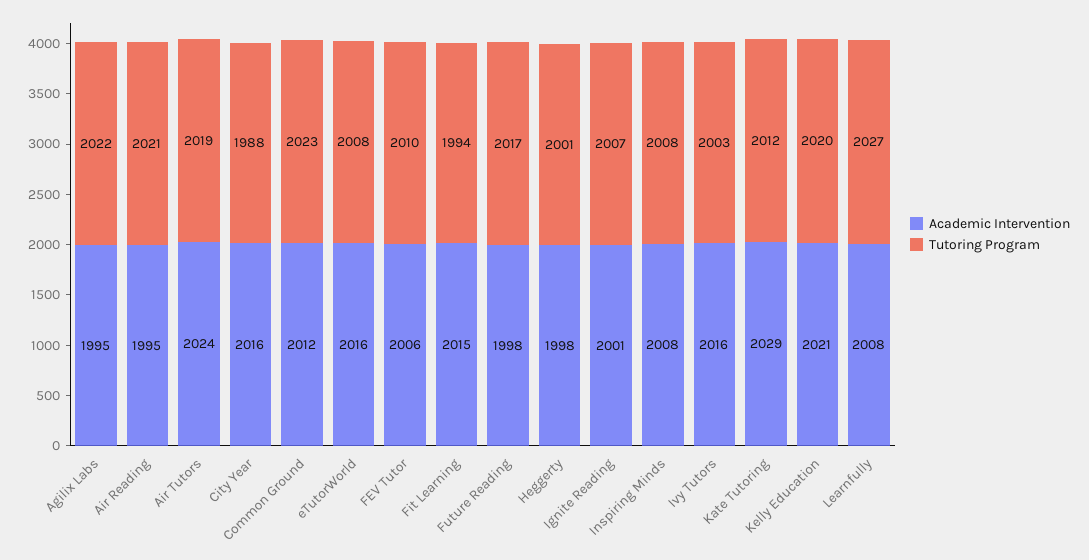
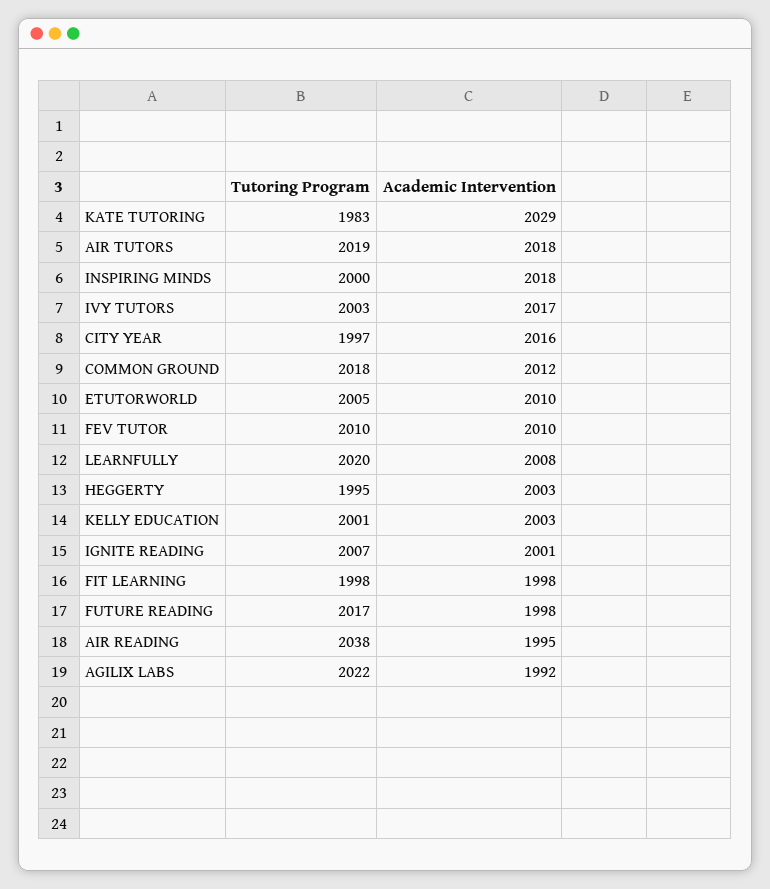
Academic Intervention, Agilix Labs: 1995 -> 1992
Tutoring Program, Air Reading: 2021 -> 2038
Academic Intervention, Air Tutors: 2024 -> 2018
Tutoring Program, City Year: 1988 -> 1997
Tutoring Program, Common Ground: 2023 -> 2018
Academic Intervention, eTutorWorld: 2016 -> 2010
Tutoring Program, eTutorWorld: 2008 -> 2005
Academic Intervention, FEV Tutor: 2006 -> 2010
Academic Intervention, Fit Learning: 2015 -> 1998
Tutoring Program, Fit Learning: 1994 -> 1998
Academic Intervention, Heggerty: 1998 -> 2003
Tutoring Program, Heggerty: 2001 -> 1995
Academic Intervention, Inspiring Minds: 2008 -> 2018
Tutoring Program, Inspiring Minds: 2008 -> 2000
Academic Intervention, Ivy Tutors: 2016 -> 2017
Tutoring Program, Kate Tutoring: 2012 -> 1983
Academic Intervention, Kelly Education: 2021 -> 2003
Tutoring Program, Kelly Education: 2020 -> 2001
Tutoring Program, Learnfully: 2027 -> 2020

